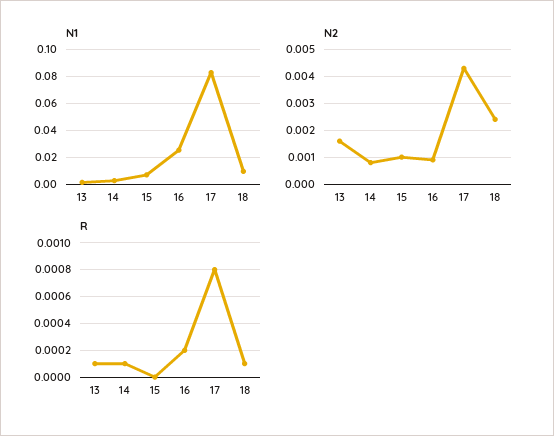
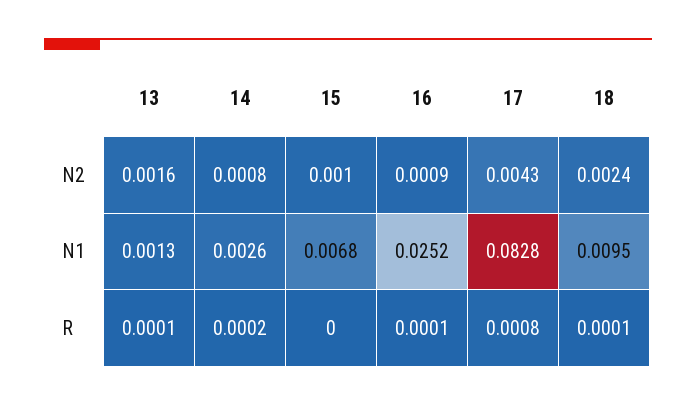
R, 14: 0.0001 -> 0.0002
R, 16: 0.0002 -> 0.0001

